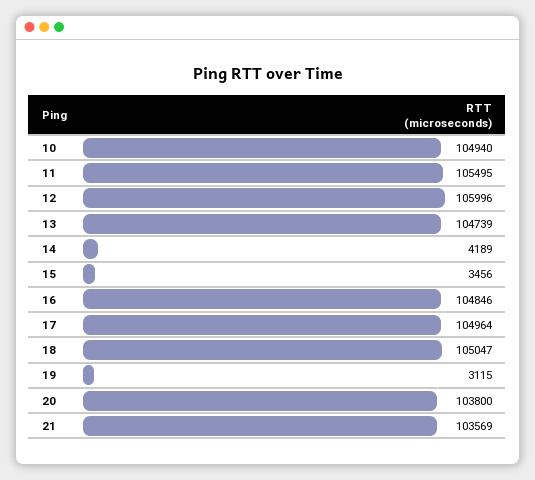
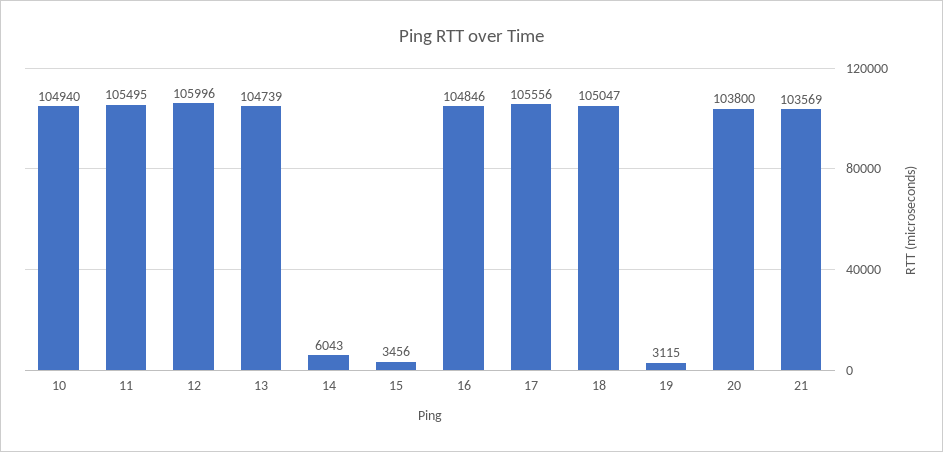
14: 4189 -> 6043
17: 104964 -> 105556

